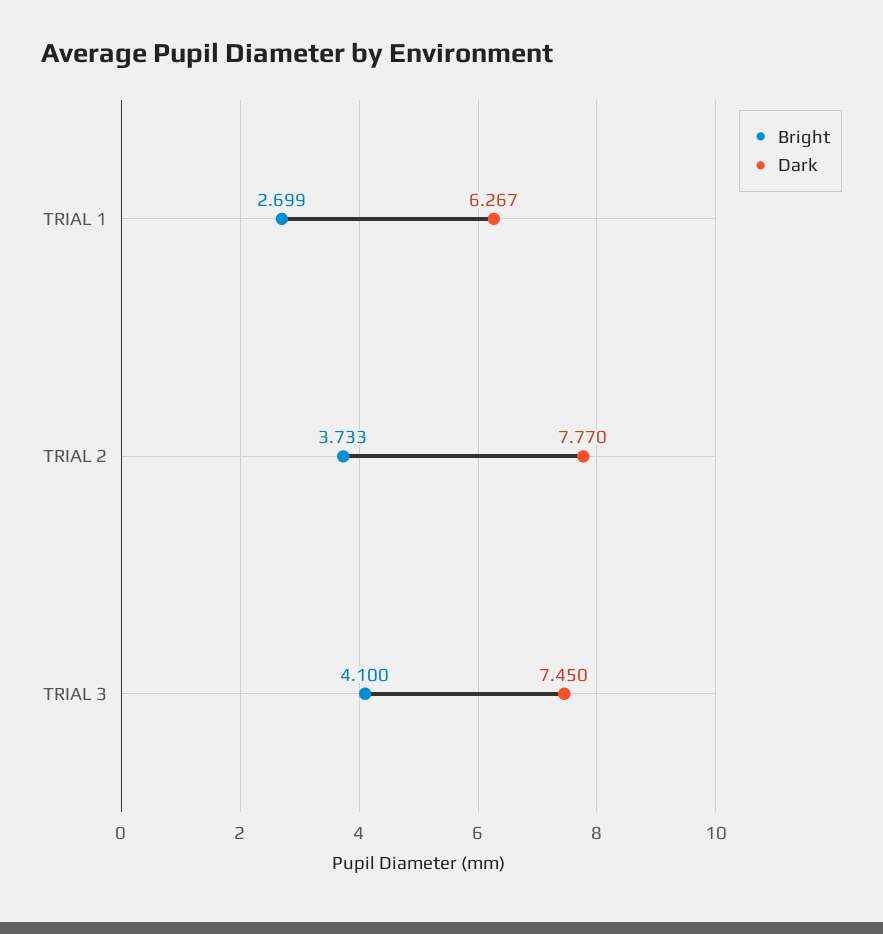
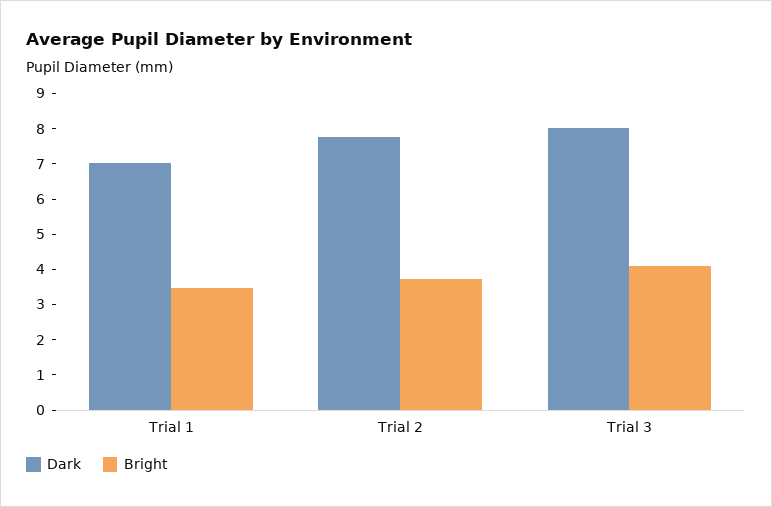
Bright, TRIAL 1: 2.699 -> 3.5
Dark, TRIAL 1: 6.267 -> 7
Dark, TRIAL 3: 7.45 -> 8

